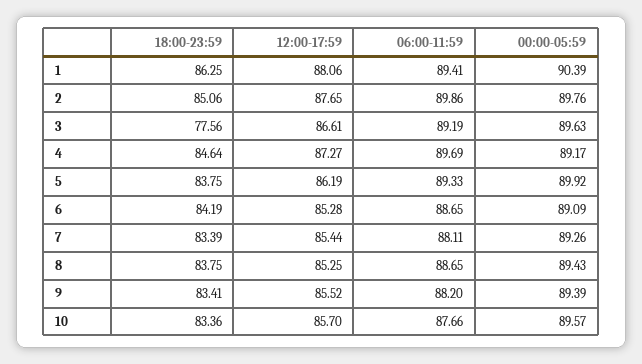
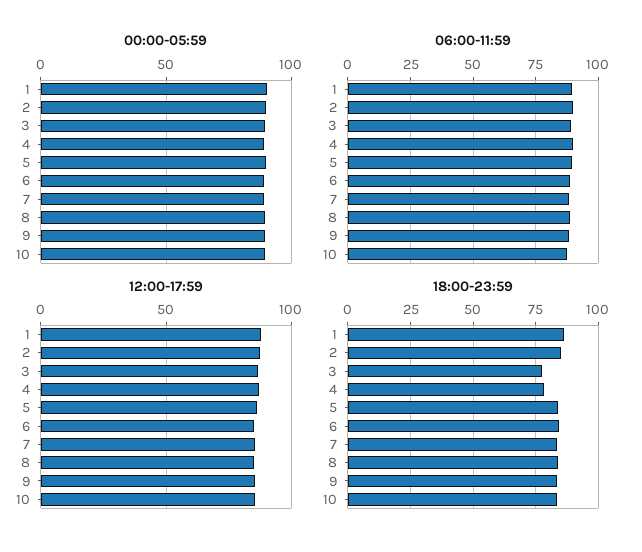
18:00-23:59, 4: 84.64 -> 77.5

